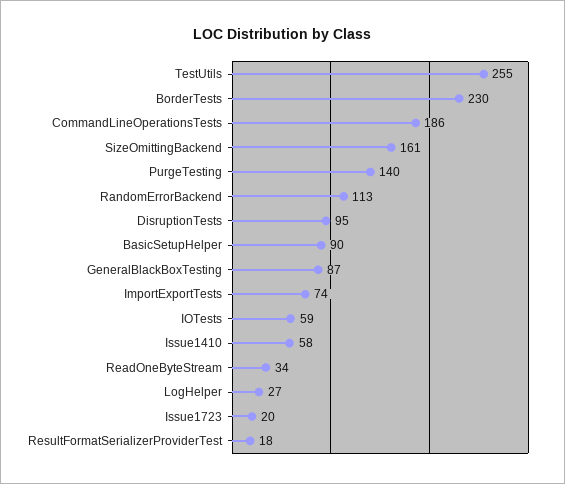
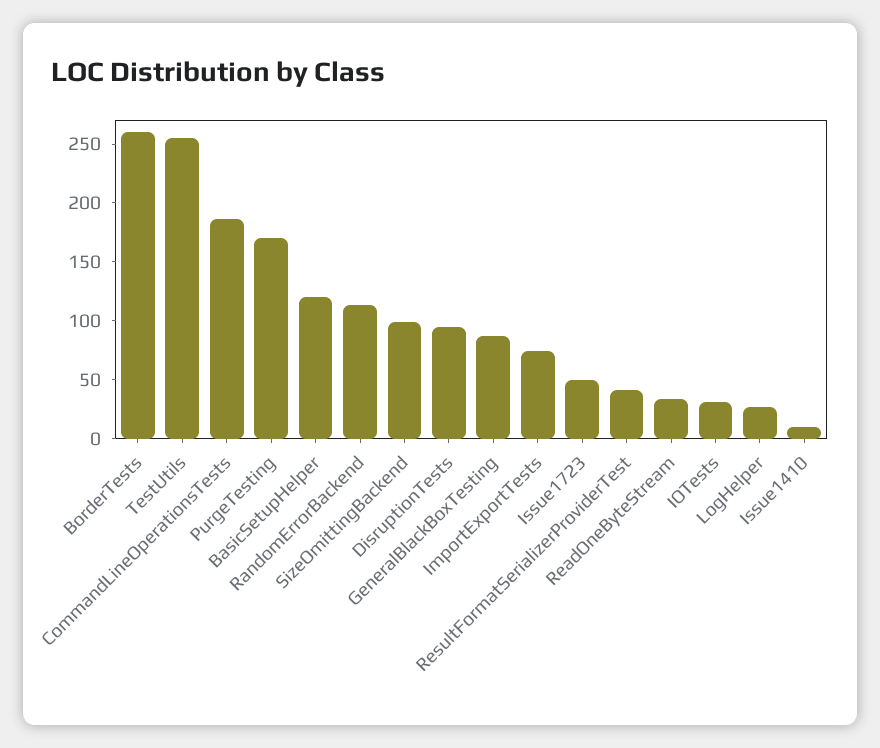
BorderTests: 230 -> 260
SizeOmittingBackend: 161 -> 100
PurgeTesting: 140 -> 170
BasicSetupHelper: 90 -> 120
IOTests: 59 -> 30
Issue1410: 58 -> 10
Issue1723: 20 -> 50
ResultFormatSerializerProviderTest: 18 -> 40

